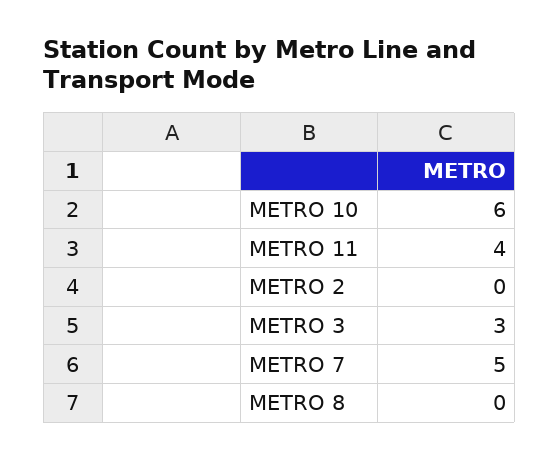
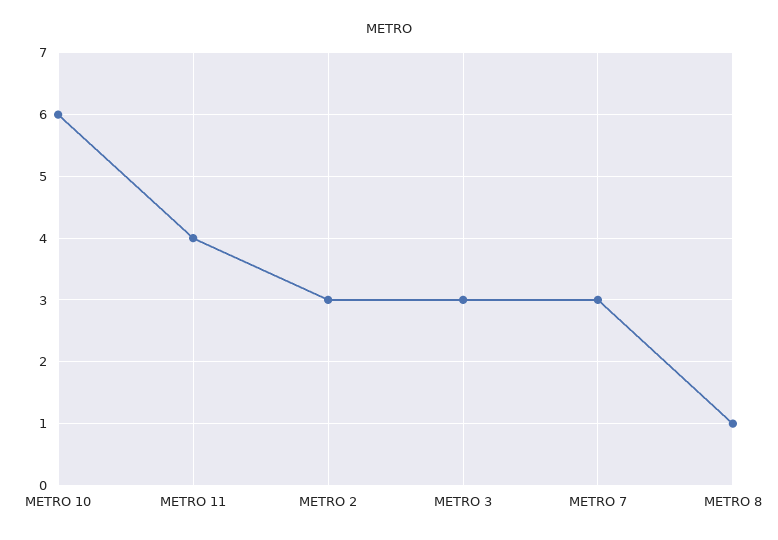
METRO 2: 0 -> 3
METRO 7: 5 -> 3
METRO 8: 0 -> 1

